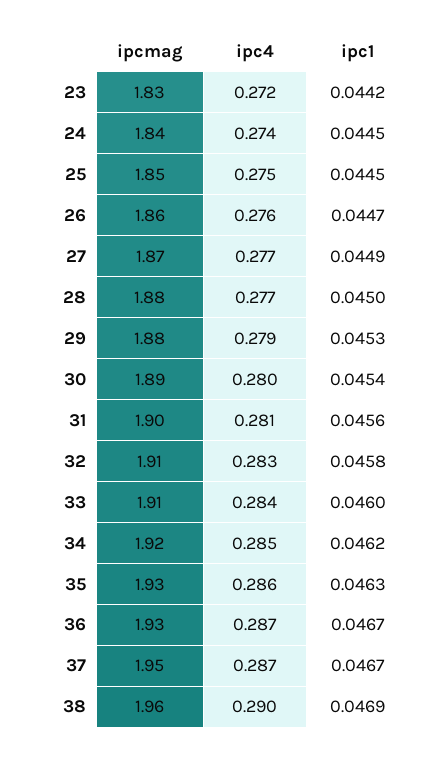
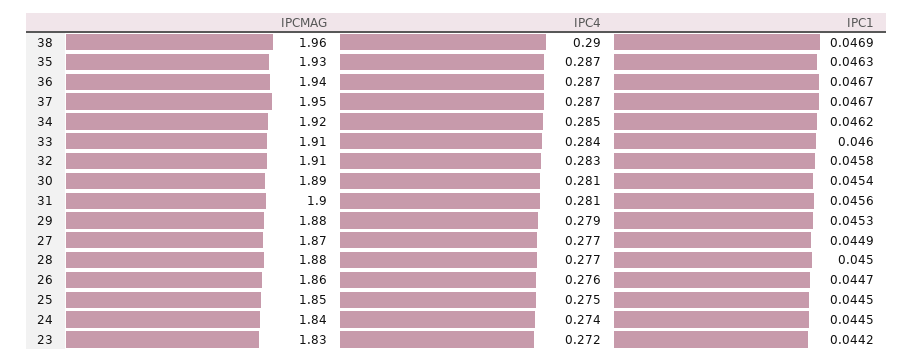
ipc4, 30: 0.28 -> 0.281
ipc4, 35: 0.286 -> 0.287
ipcmag, 36: 1.93 -> 1.94

